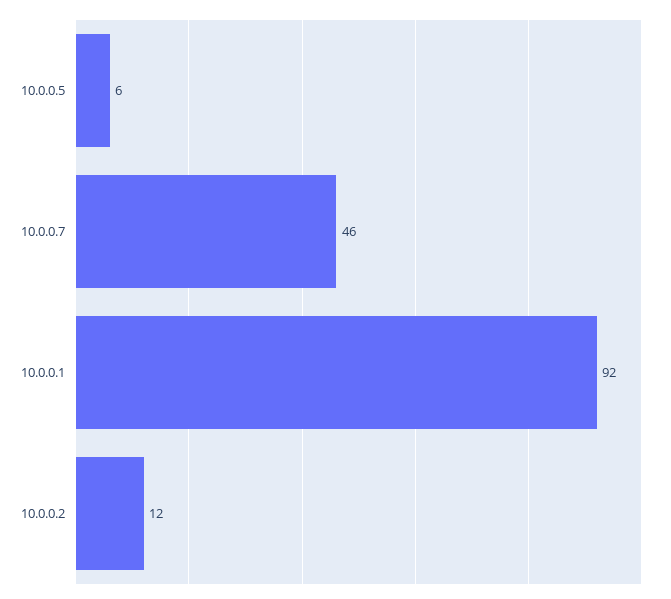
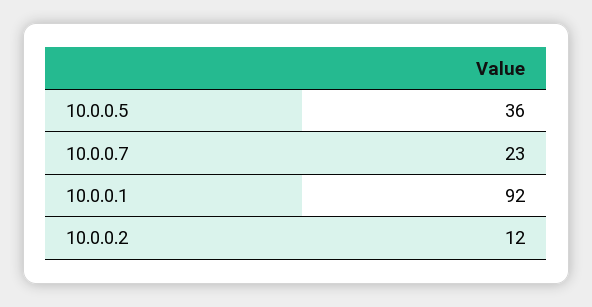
10.0.0.5: 6 -> 36
10.0.0.7: 46 -> 23

